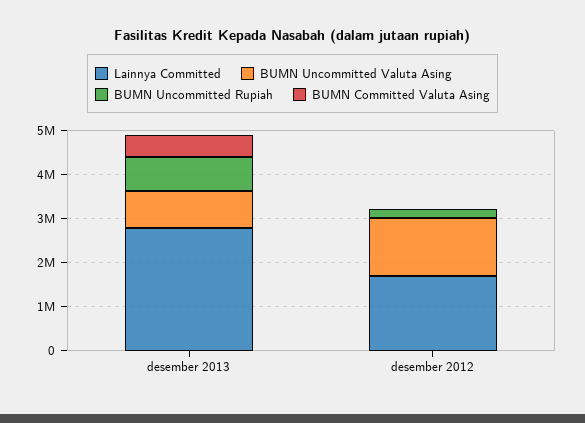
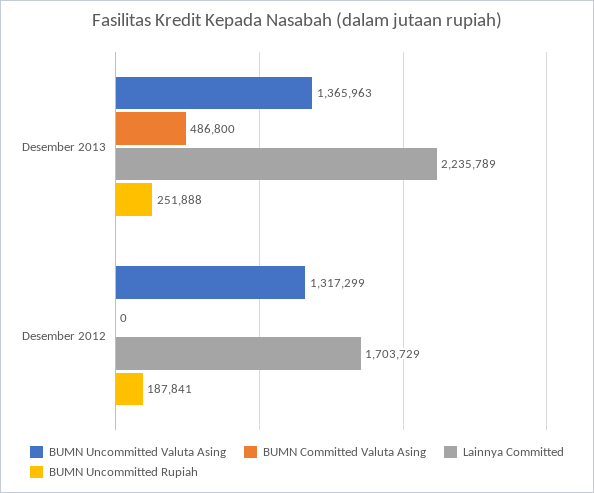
Lainnya Committed, desember 2013: 2800000 -> 2235789
BUMN Uncommitted Valuta Asing, desember 2013: 800000 -> 1365963
BUMN Uncommitted Rupiah, desember 2013: 800000 -> 251888

